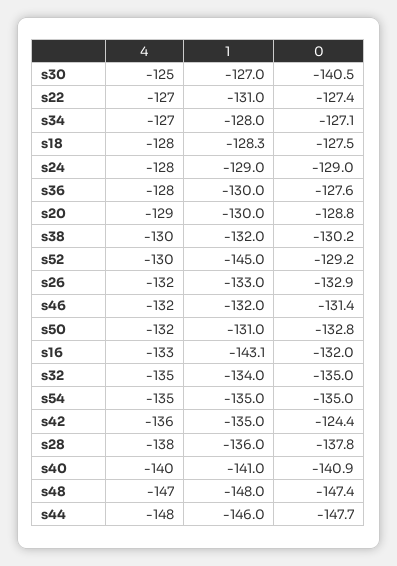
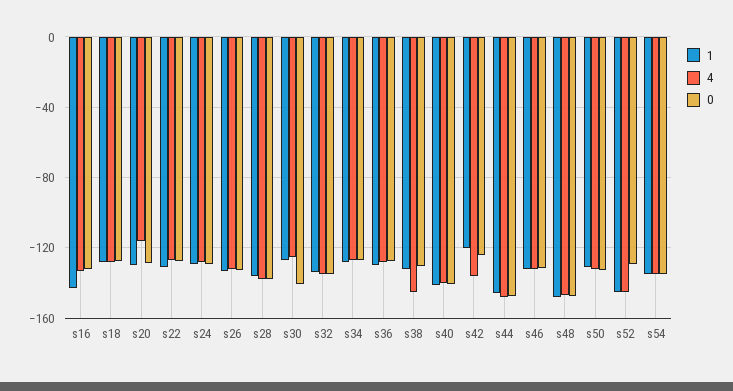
4, s20: -129 -> -115
4, s38: -130 -> -145
4, s52: -130 -> -145
1, s42: -135 -> -120

